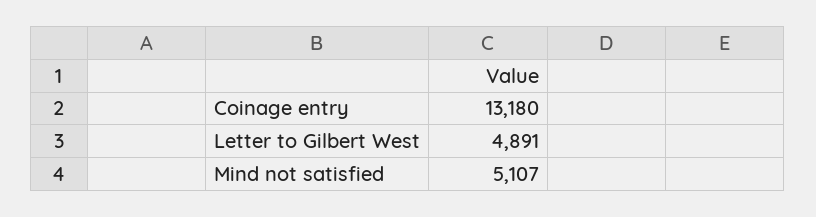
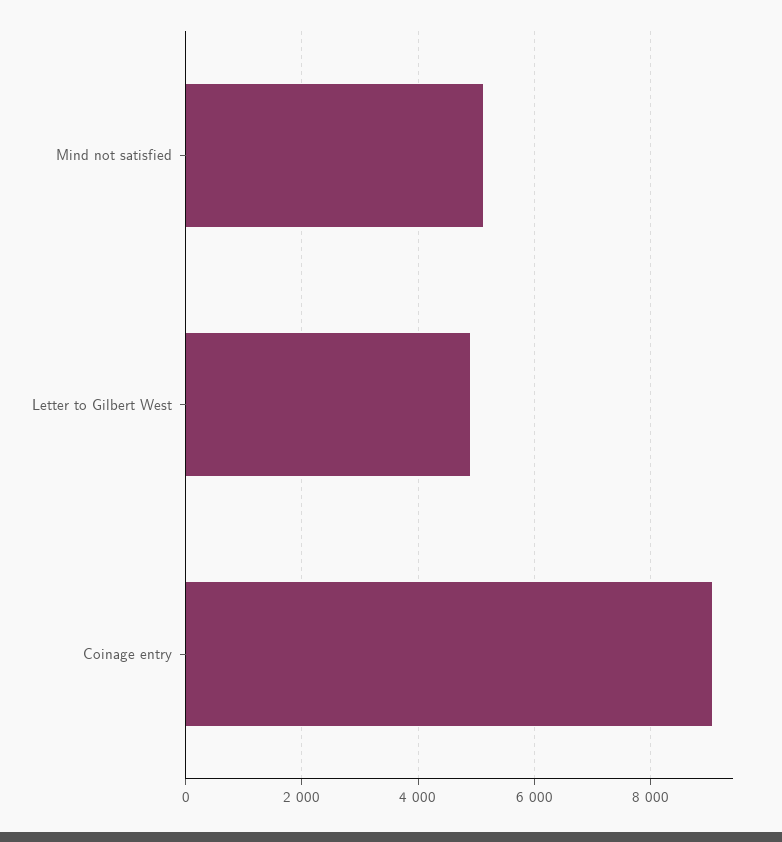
Coinage entry: 13180 -> 9000

